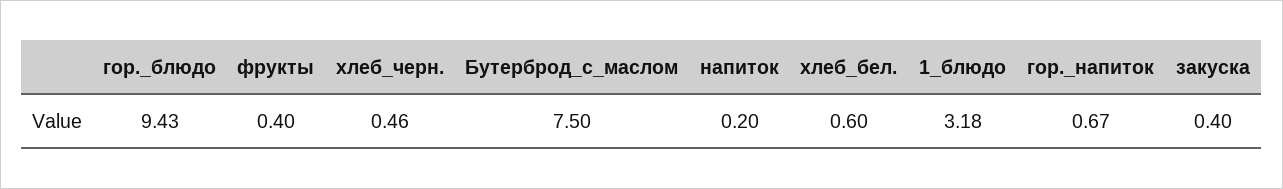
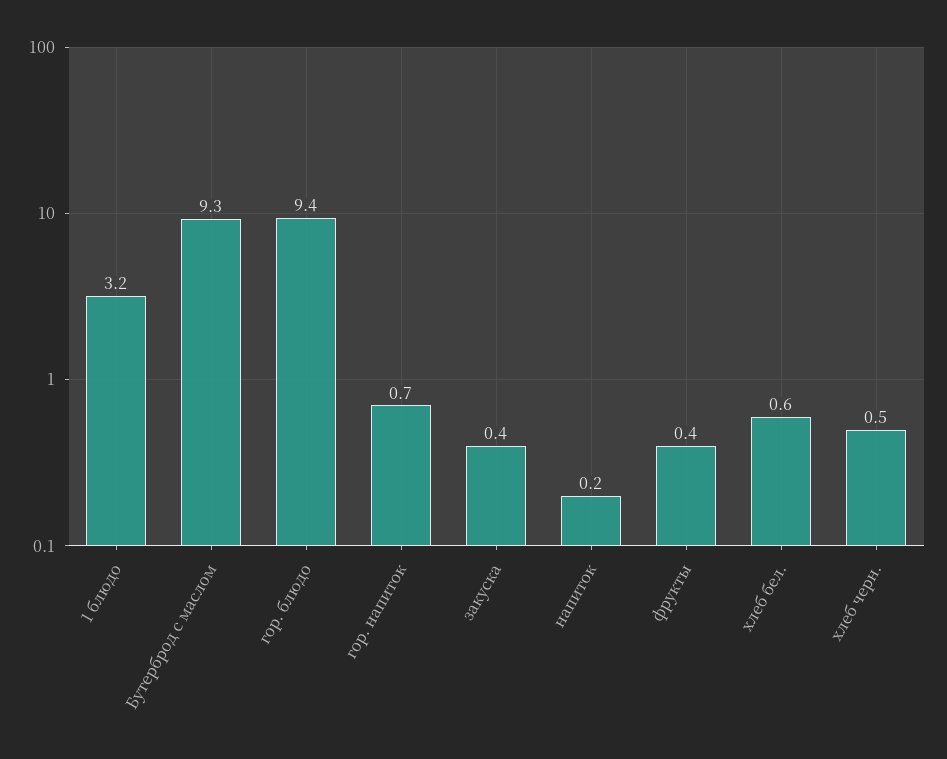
Бутерброд_с_маслом: 7.5 -> 9.3

